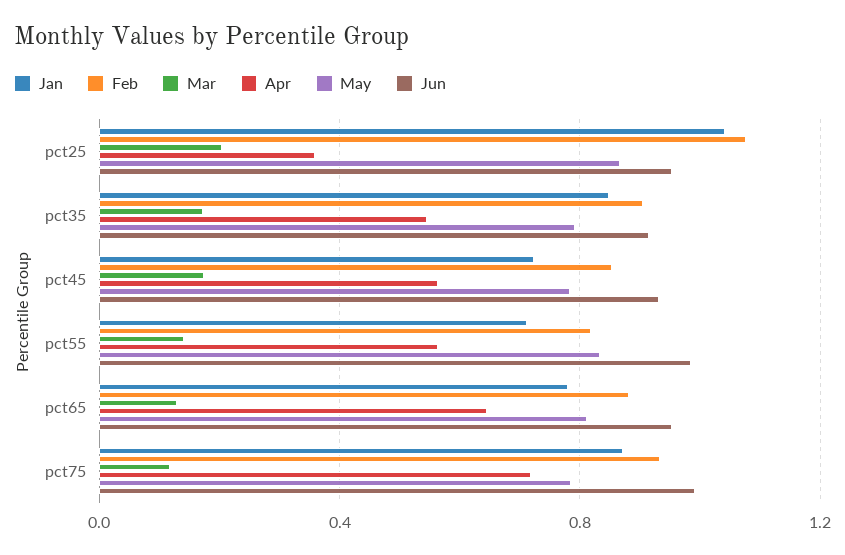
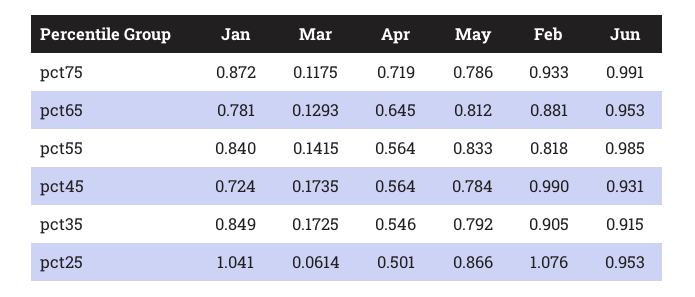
Mar, pct25: 0.2 -> 0.0614
Apr, pct25: 0.35 -> 0.501
Feb, pct45: 0.85 -> 0.99
Jan, pct55: 0.7 -> 0.84

